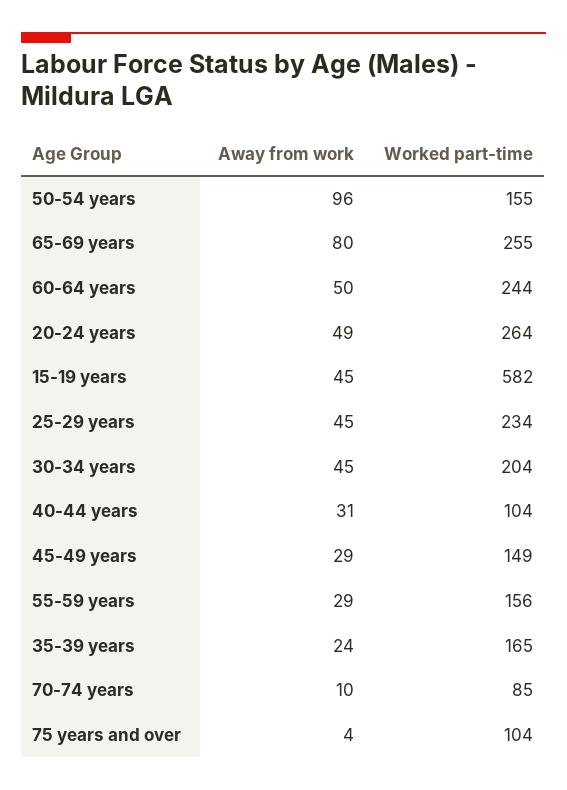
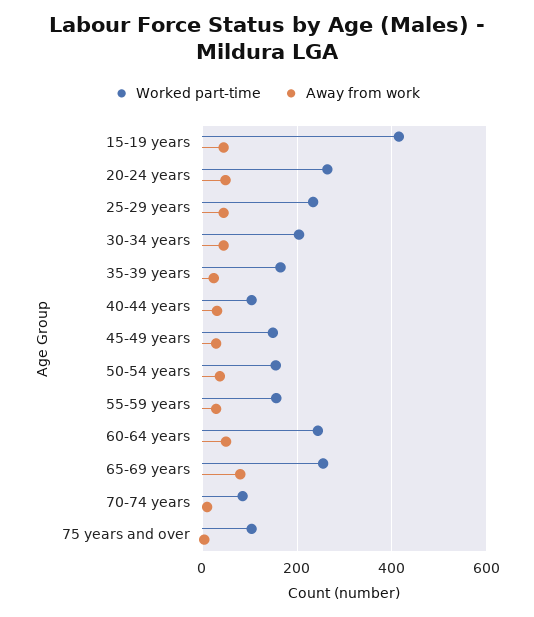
Away from work, 50-54 years: 96 -> 40
Worked part-time, 15-19 years: 582 -> 420

